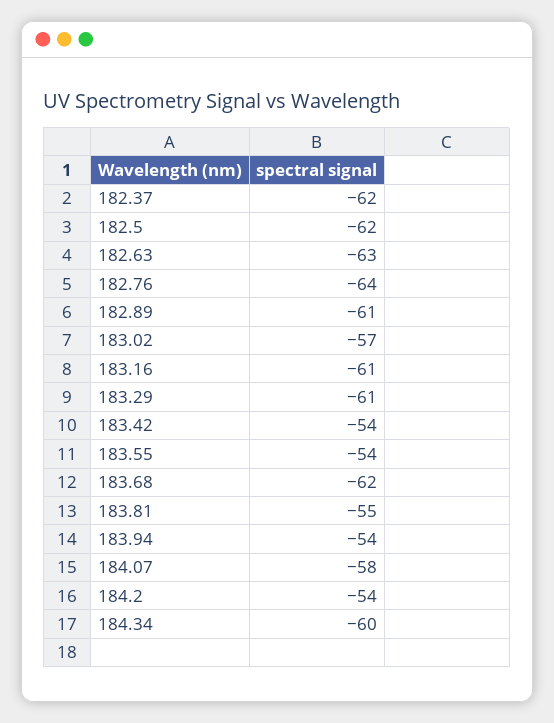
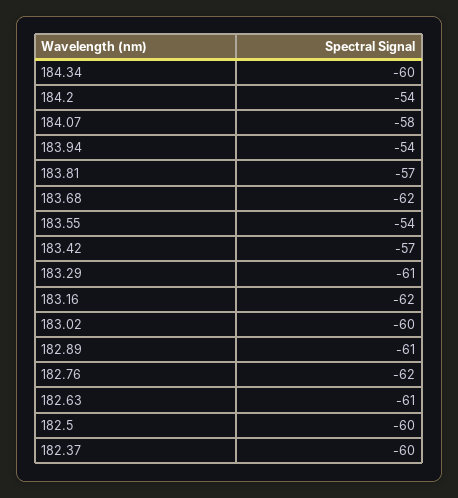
182.37: -62 -> -60
182.5: -62 -> -60
182.63: -63 -> -61
182.76: -64 -> -62
183.02: -57 -> -60
183.16: -61 -> -62
183.42: -54 -> -57
183.81: -55 -> -57

